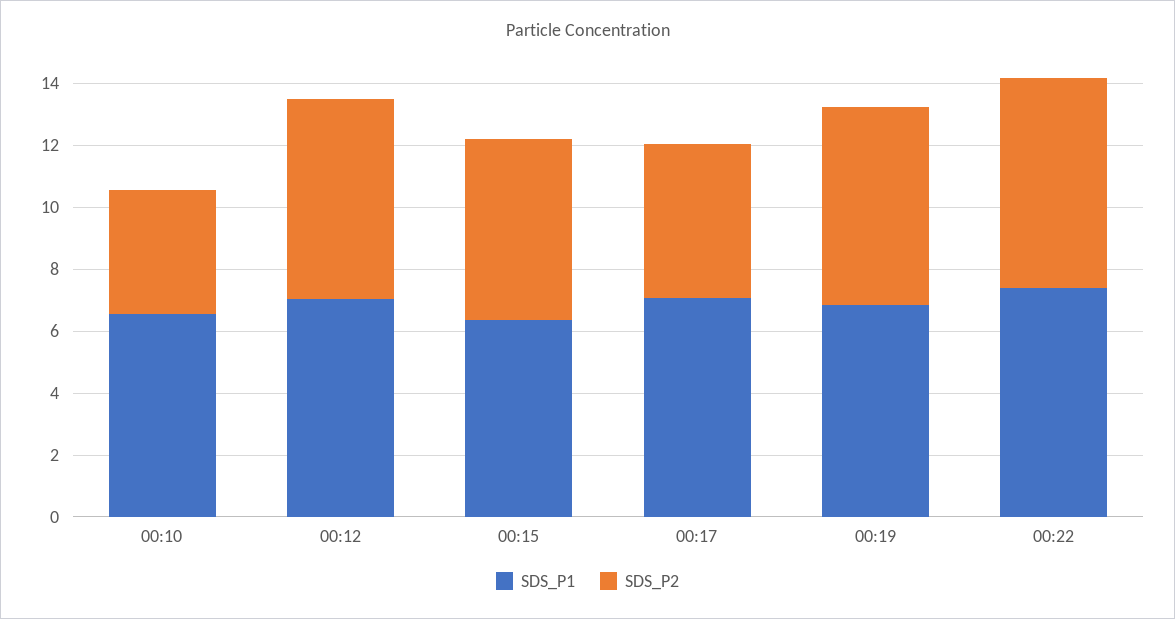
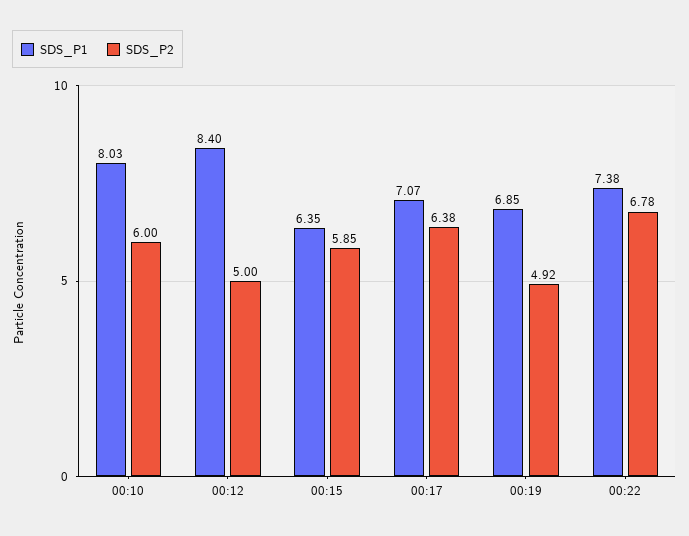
SDS_P1, 00:10: 6.5 -> 8.03
SDS_P2, 00:10: 4 -> 6
SDS_P1, 00:12: 7 -> 8.4
SDS_P2, 00:12: 6.5 -> 5
SDS_P2, 00:17: 5 -> 6.38
SDS_P2, 00:19: 6.5 -> 4.92

